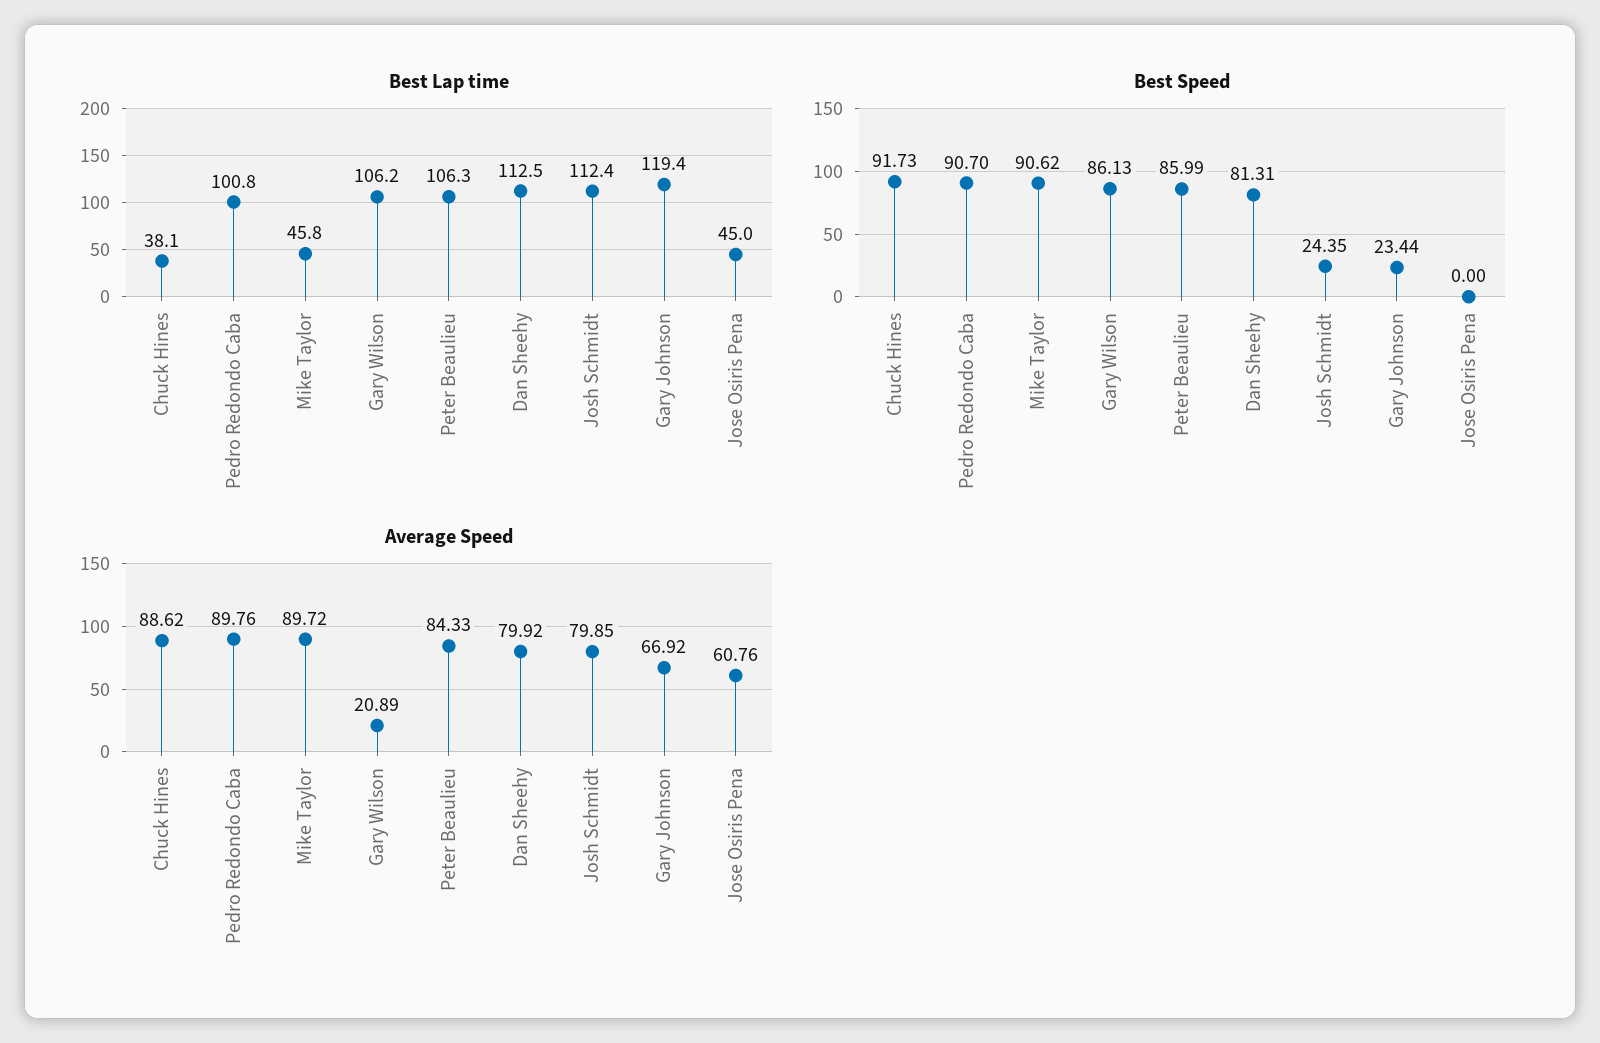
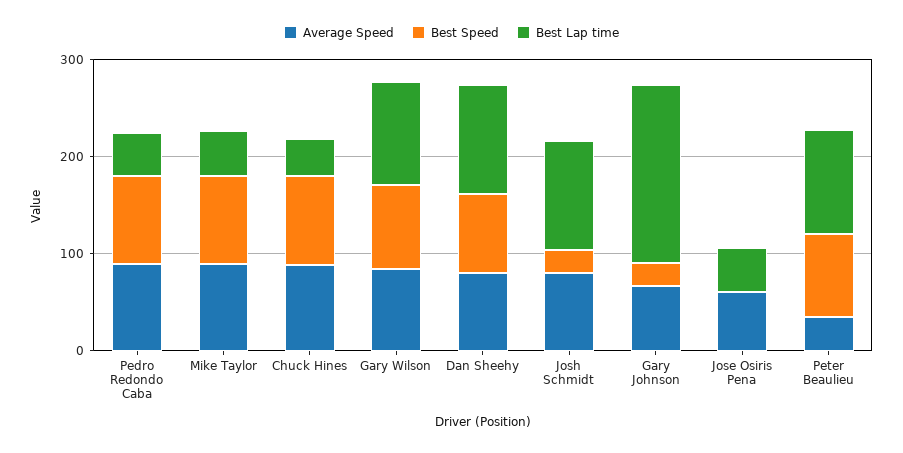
Best Lap time, Pedro Redondo Caba: 100.8 -> 40
Best Lap time, Gary Johnson: 119.4 -> 180
Average Speed, Gary Wilson: 20.89 -> 80
Average Speed, Peter Beaulieu: 84.33 -> 40

